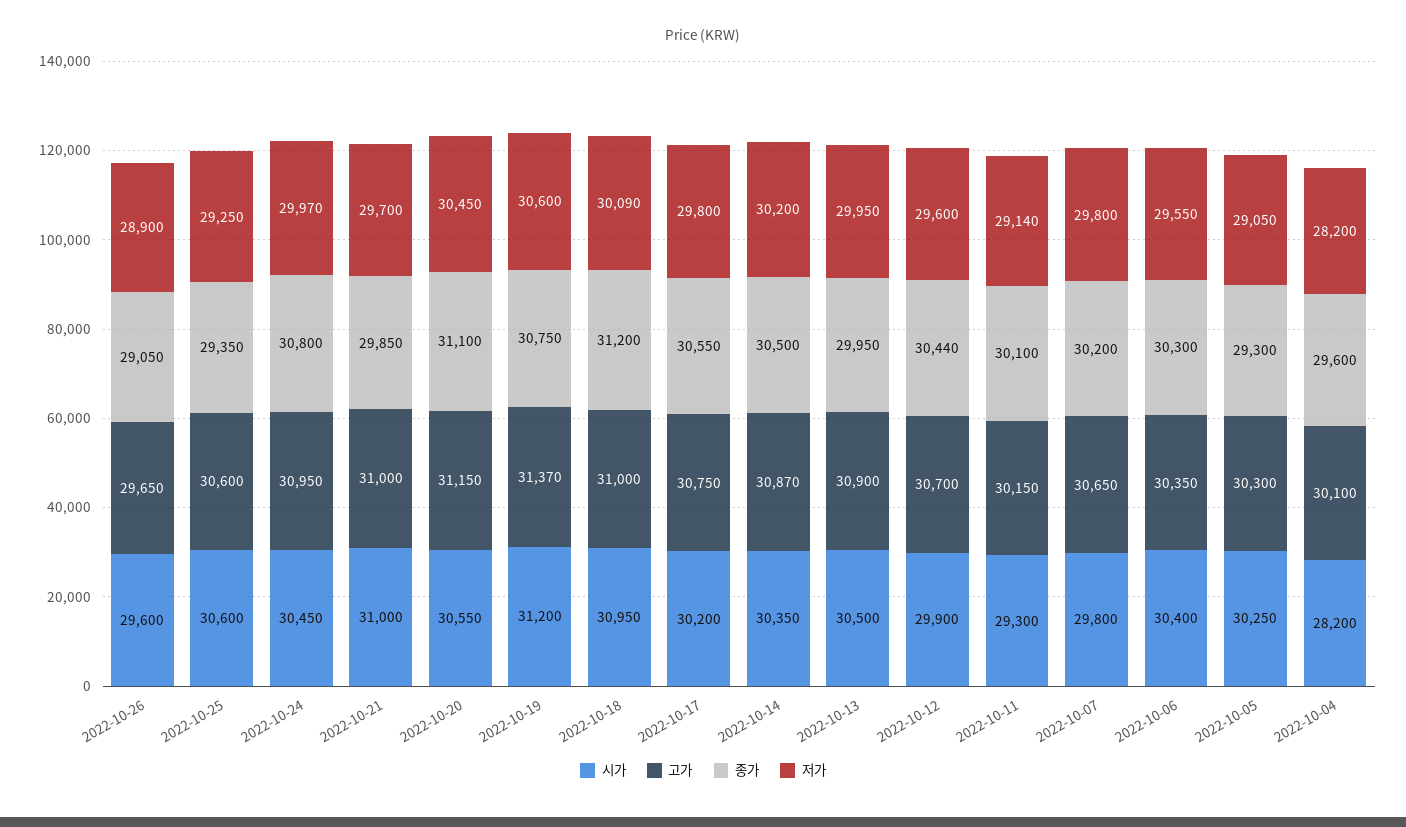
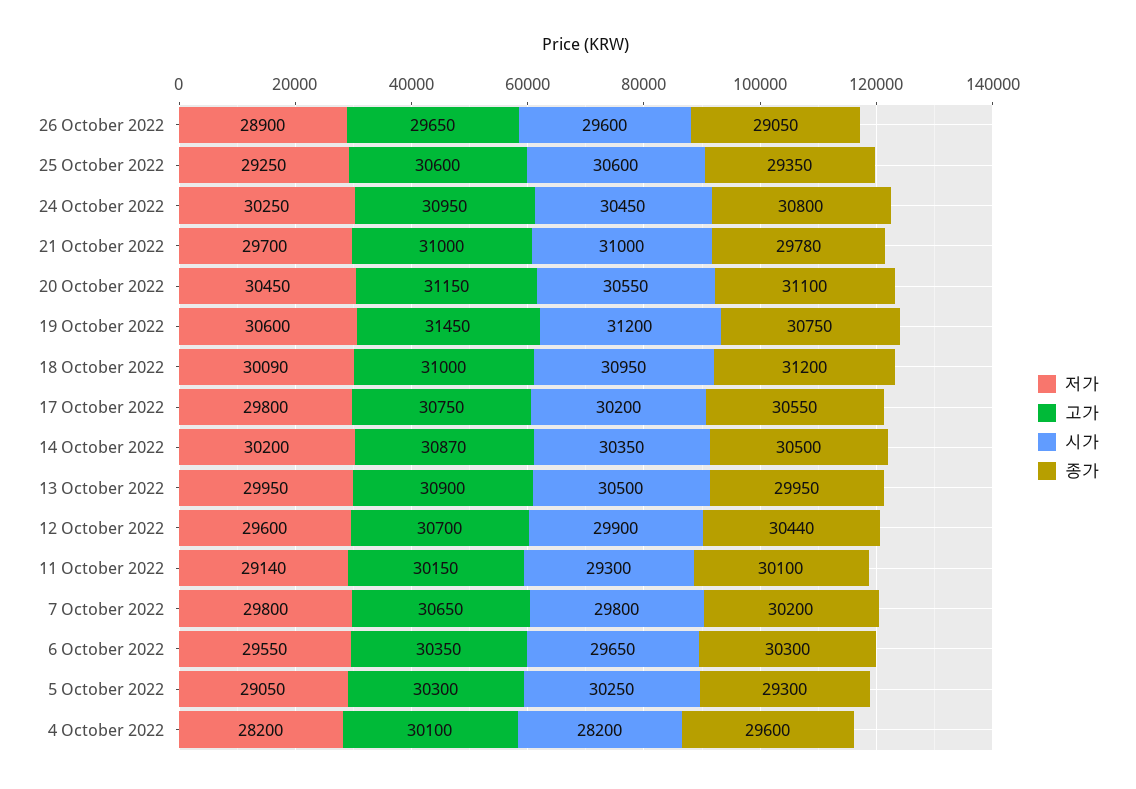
저가, 2022-10-24: 29970 -> 30250
종가, 2022-10-21: 29850 -> 29780
고가, 2022-10-19: 31370 -> 31450
시가, 2022-10-06: 30400 -> 29650

